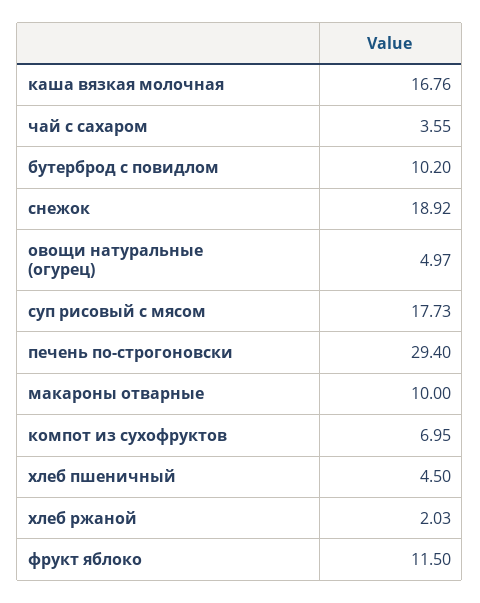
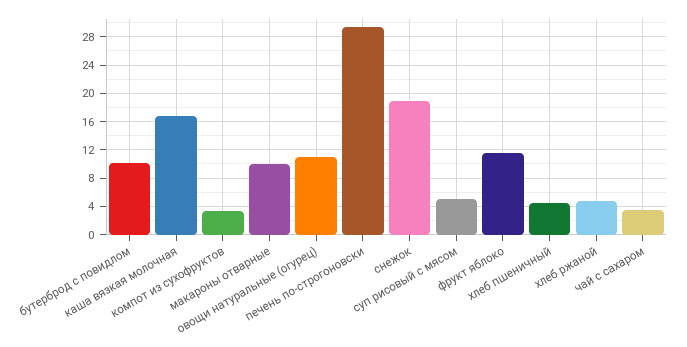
овощи натуральные (огурец): 4.97 -> 11
суп рисовый с мясом: 17.73 -> 5
компот из сухофруктов: 6.95 -> 3
хлеб ржаной: 2.03 -> 5

